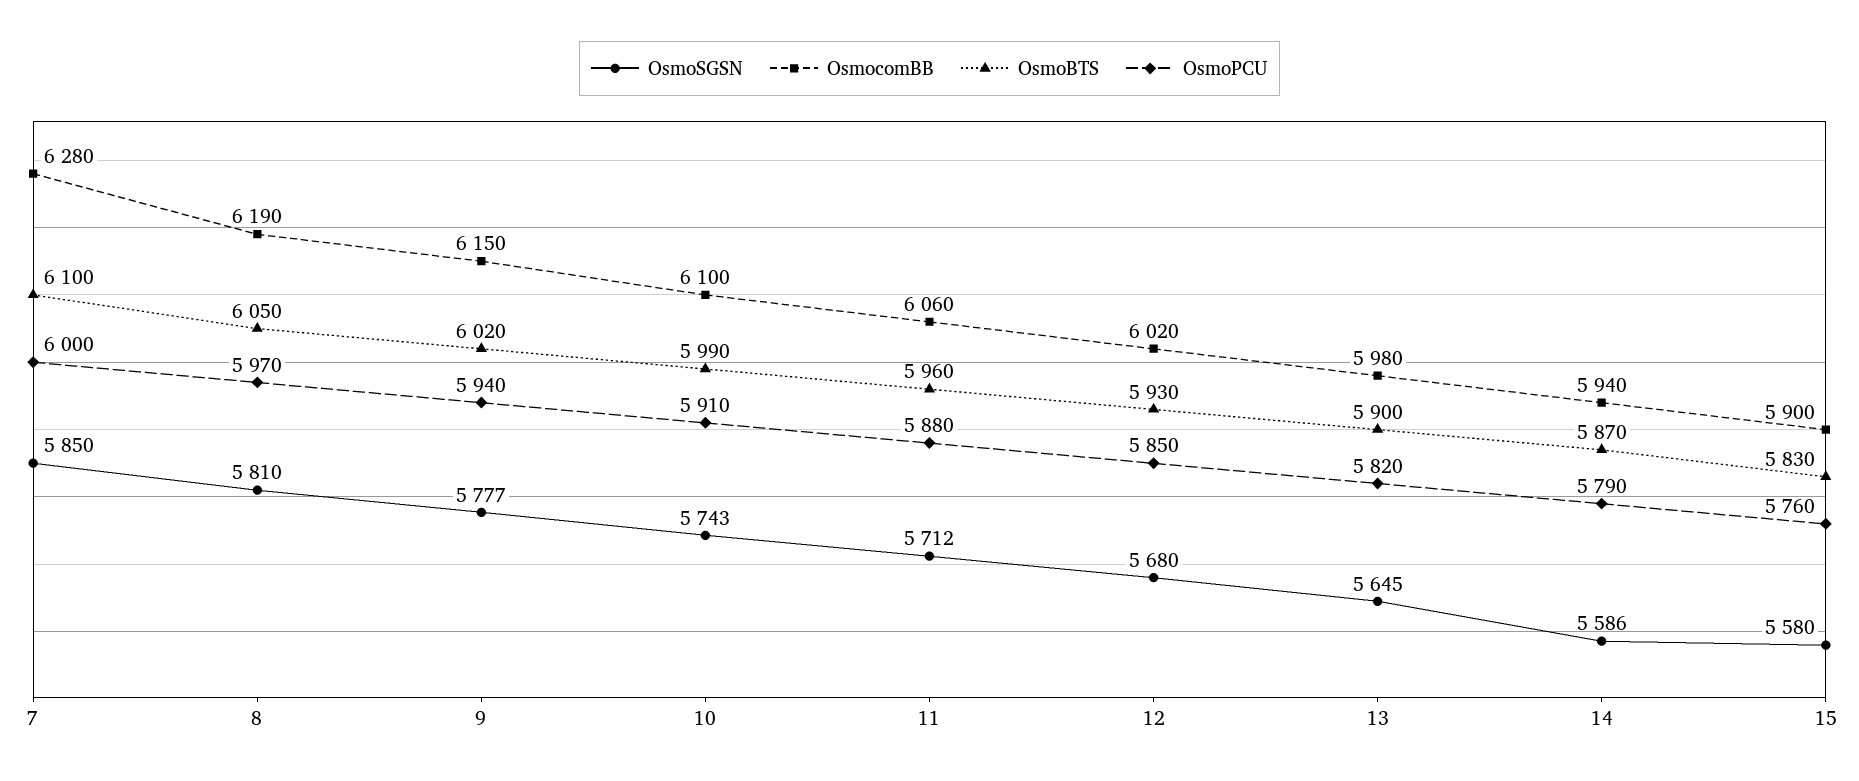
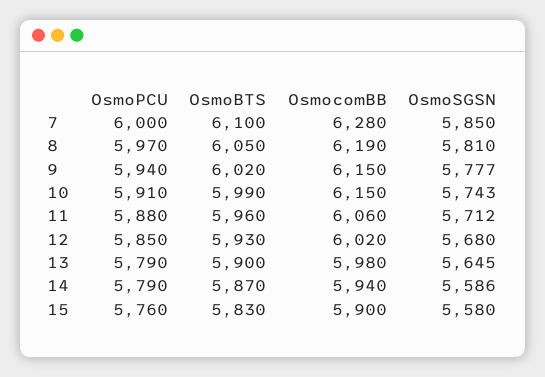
OsmocomBB, 10: 6100 -> 6150
OsmoPCU, 13: 5820 -> 5790

